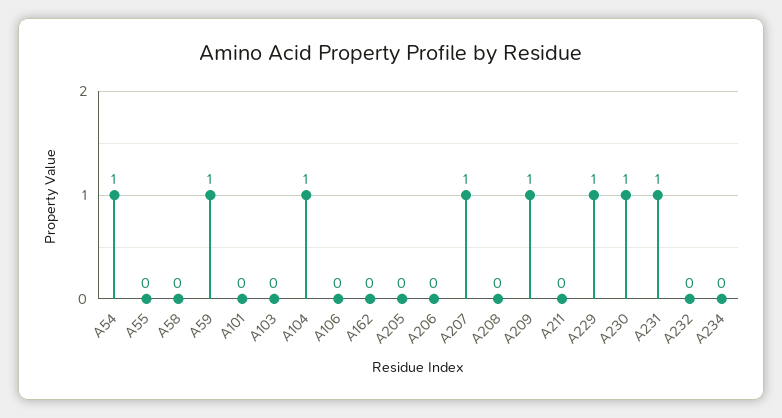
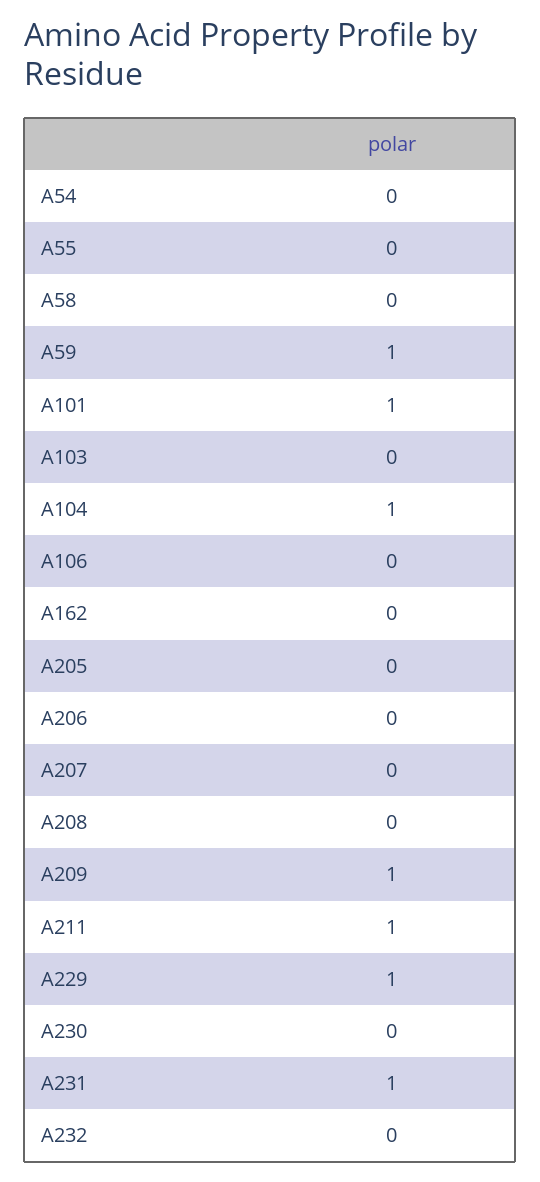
A54: 1 -> 0
A101: 0 -> 1
A207: 1 -> 0
A211: 0 -> 1
A230: 1 -> 0
A234: 0 -> none

